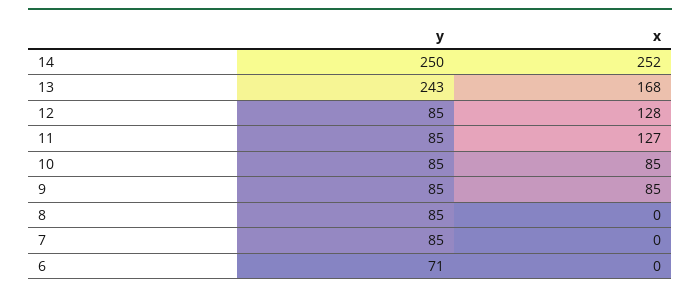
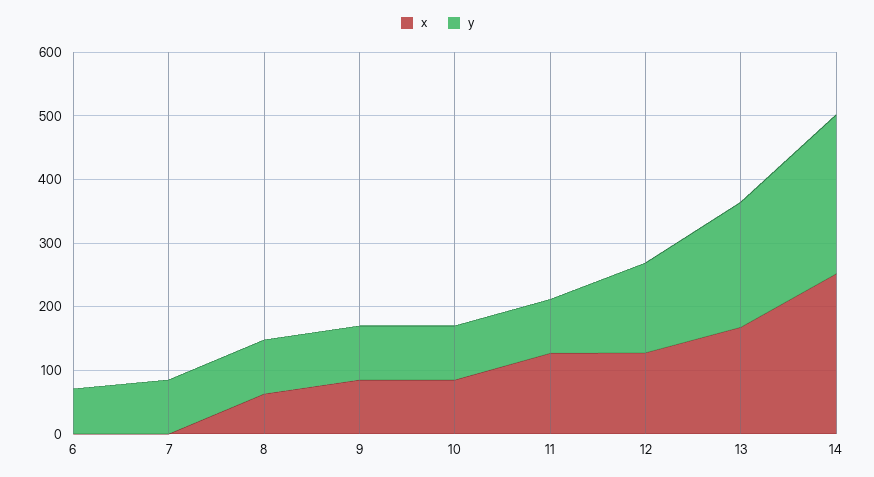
y, 13: 243 -> 200
y, 12: 85 -> 140
x, 8: 0 -> 60

